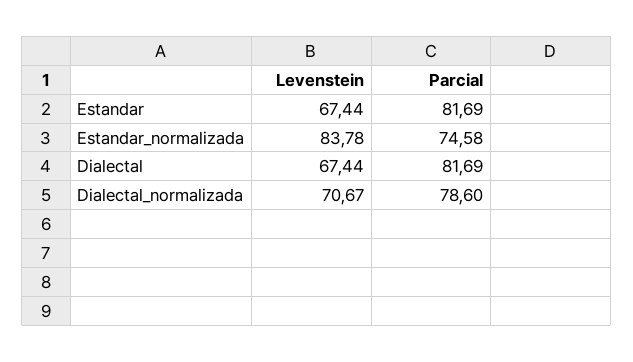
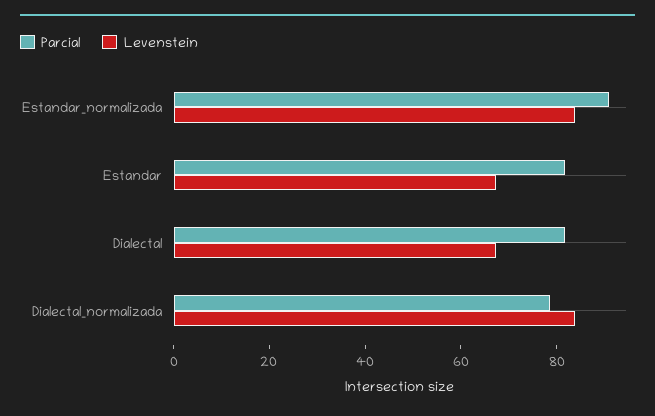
Parcial, Estandar_normalizada: 74.58 -> 90
Levenstein, Dialectal_normalizada: 70.67 -> 85

